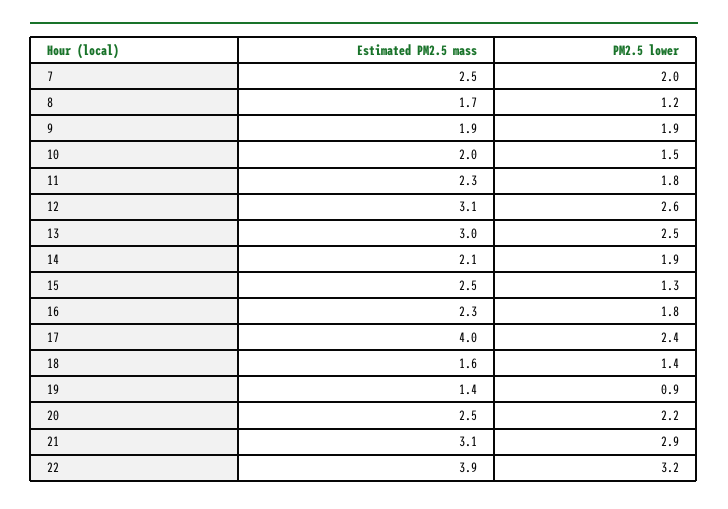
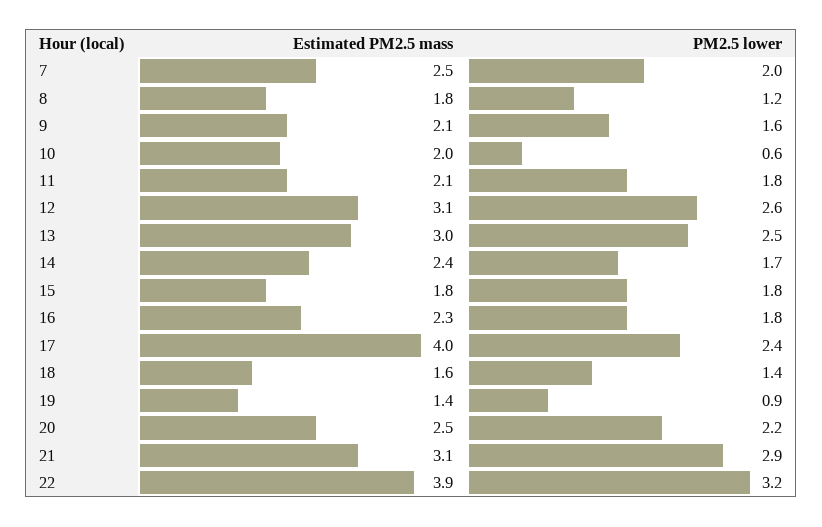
Estimated PM2.5 mass, 8: 1.7 -> 1.8
Estimated PM2.5 mass, 9: 1.9 -> 2.1
PM2.5 lower, 9: 1.9 -> 1.6
PM2.5 lower, 10: 1.5 -> 0.6
Estimated PM2.5 mass, 11: 2.3 -> 2.1
Estimated PM2.5 mass, 14: 2.1 -> 2.4
PM2.5 lower, 14: 1.9 -> 1.7
Estimated PM2.5 mass, 15: 2.5 -> 1.8
PM2.5 lower, 15: 1.3 -> 1.8

